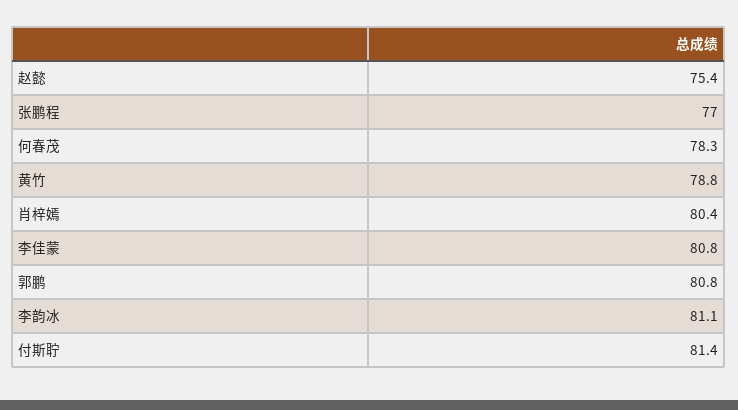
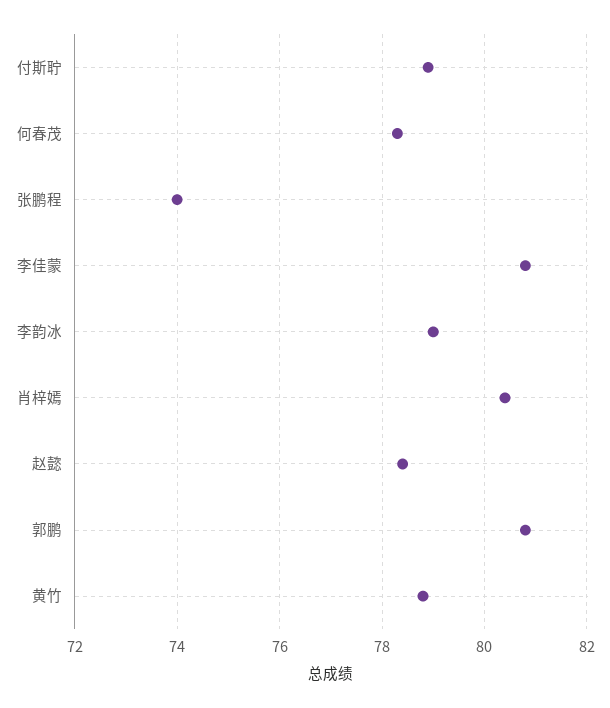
赵懿: 75.4 -> 78.5
张鹏程: 77 -> 74
李韵冰: 81.1 -> 79
付斯聍: 81.4 -> 79

